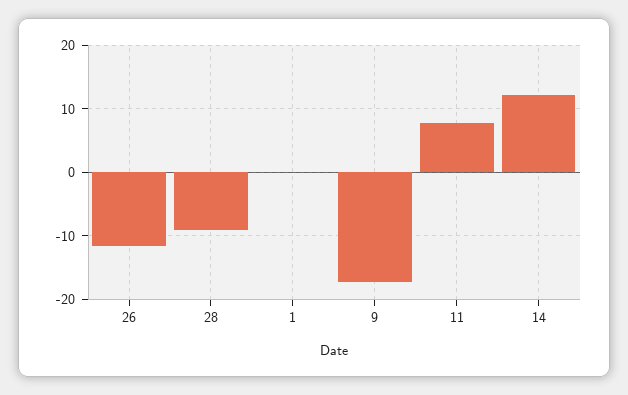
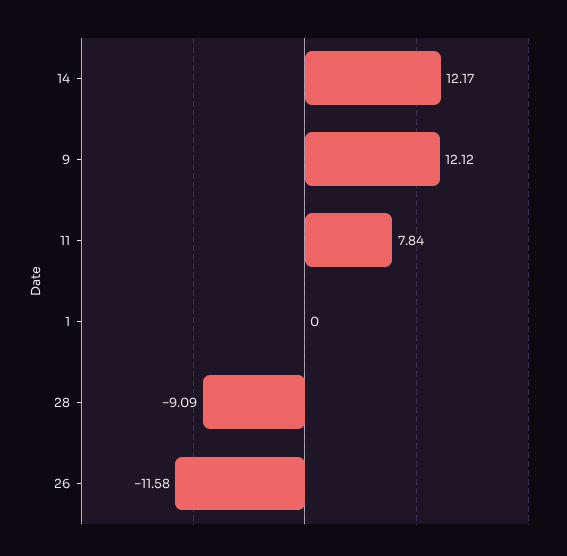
9: -17 -> 12.12

